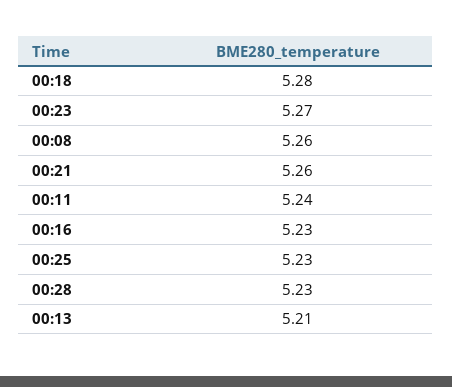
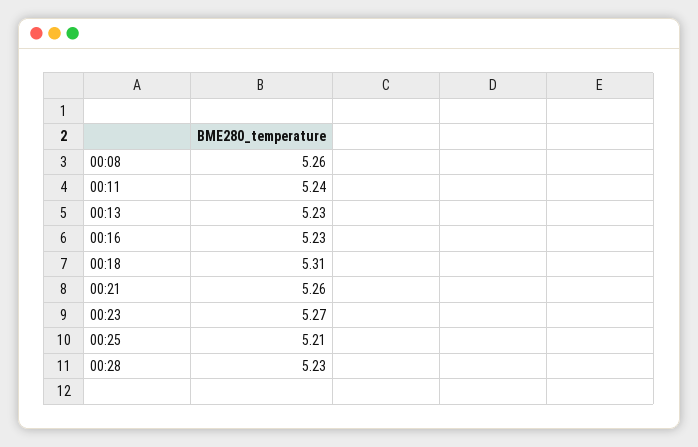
00:18: 5.28 -> 5.31
00:25: 5.23 -> 5.21
00:13: 5.21 -> 5.23

